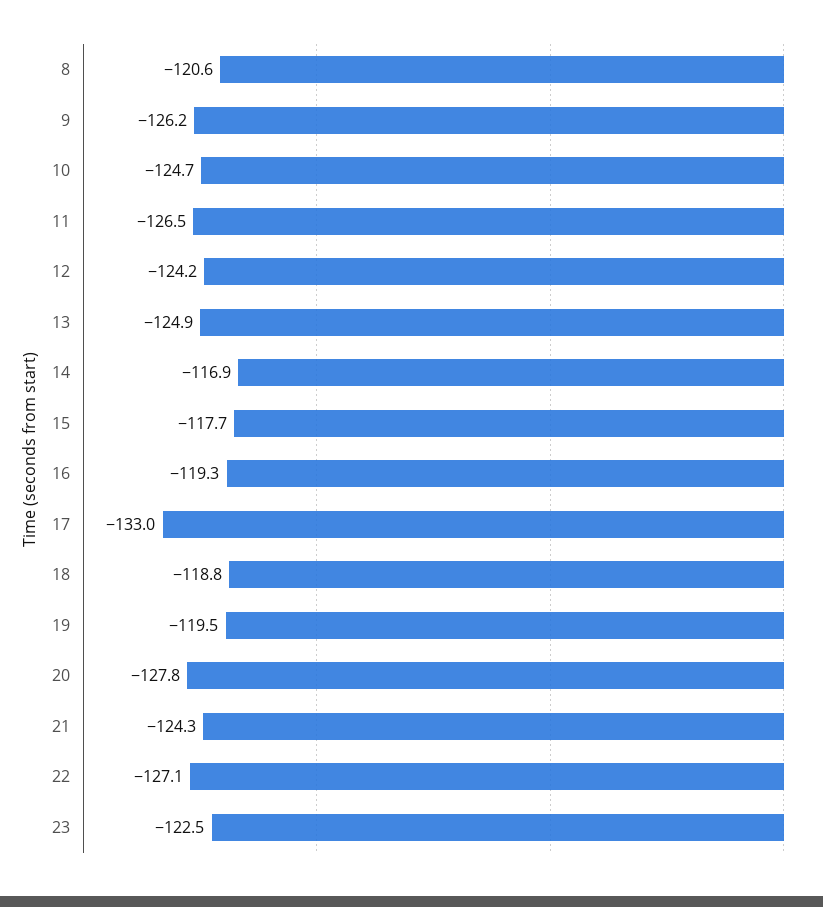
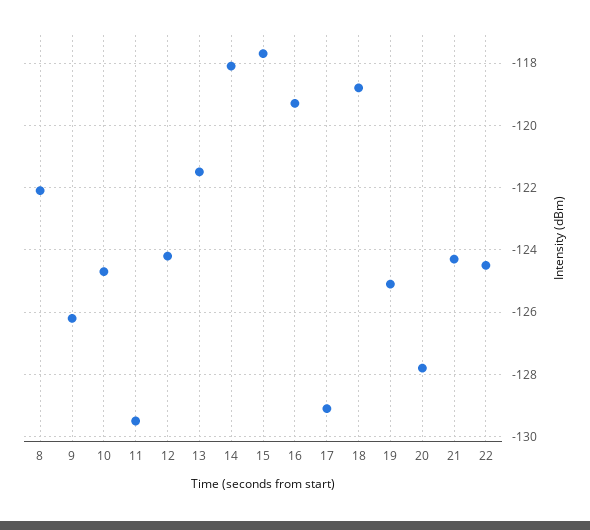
8: -120.6 -> -122
11: -126.5 -> -129.5
13: -124.9 -> -121.5
14: -116.9 -> -118
17: -133 -> -129
19: -119.5 -> -125
22: -127.1 -> -124.5
23: -122.5 -> none

